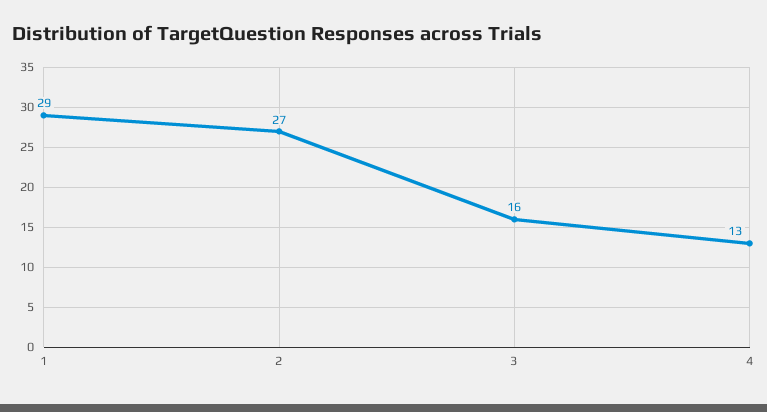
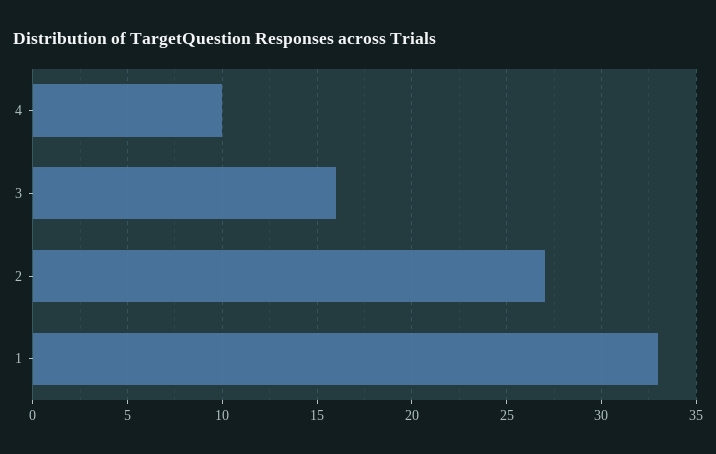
1: 29 -> 33
4: 13 -> 10

